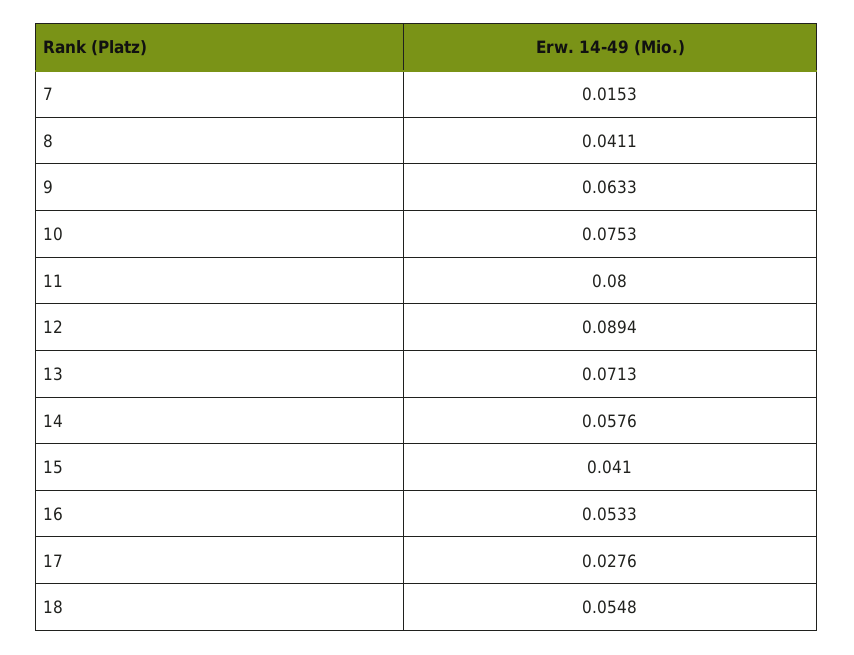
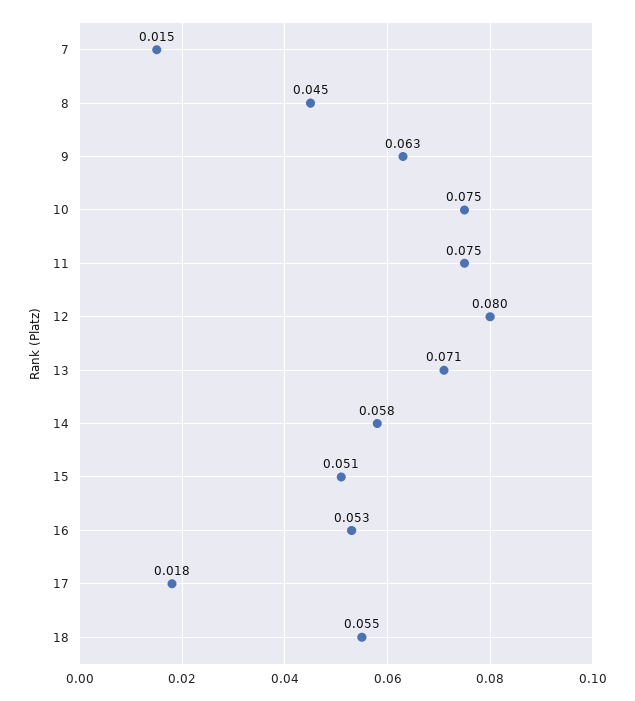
8: 0.0411 -> 0.045
11: 0.08 -> 0.075
12: 0.0894 -> 0.08
15: 0.041 -> 0.051
17: 0.0276 -> 0.018

